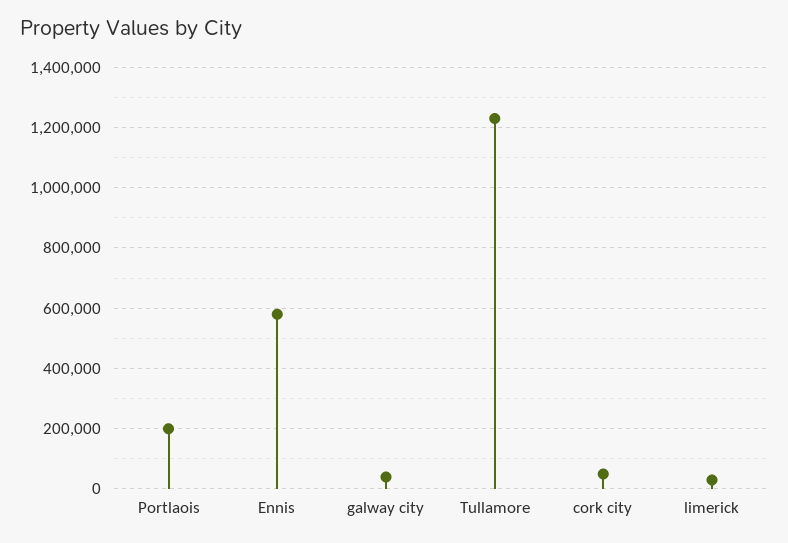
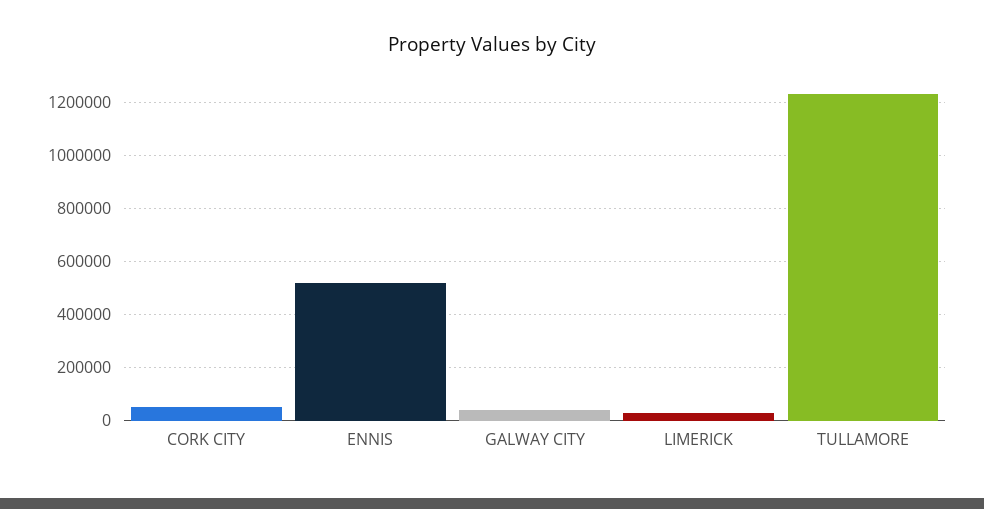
Portlaois: 200000 -> none
Ennis: 580000 -> 525000

